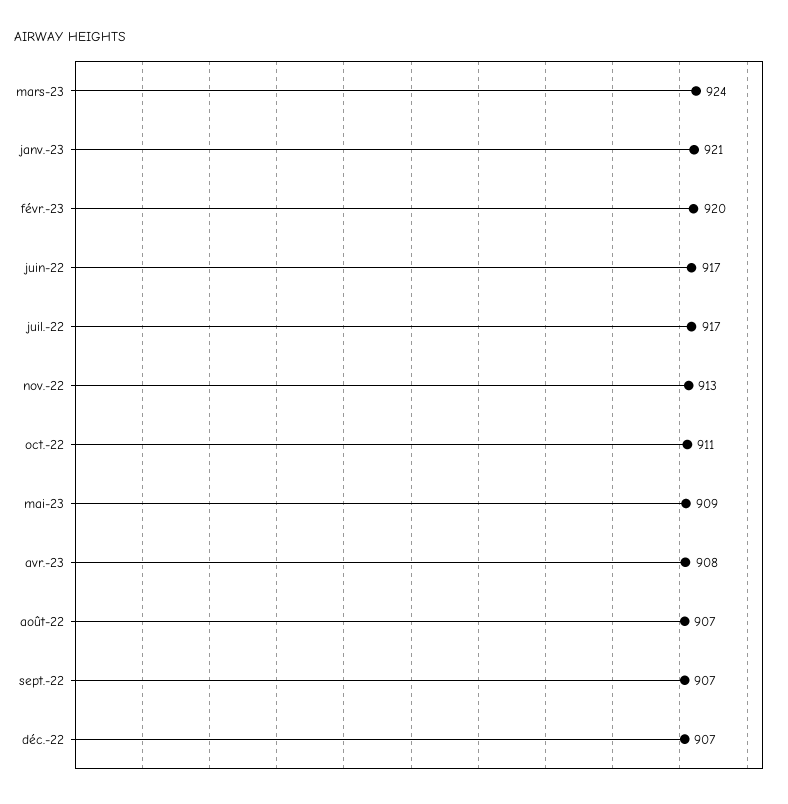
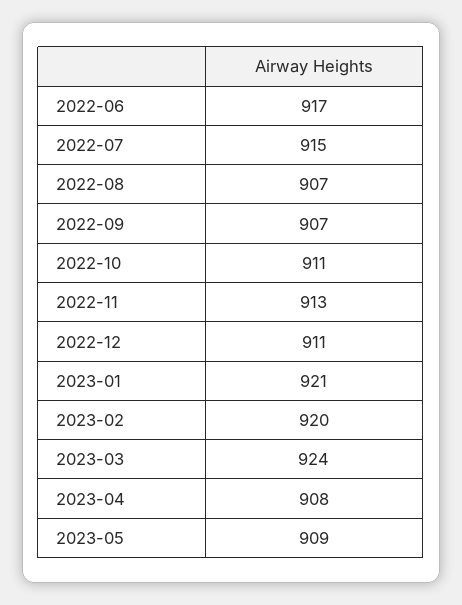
juil.-22: 917 -> 915
déc.-22: 907 -> 911

